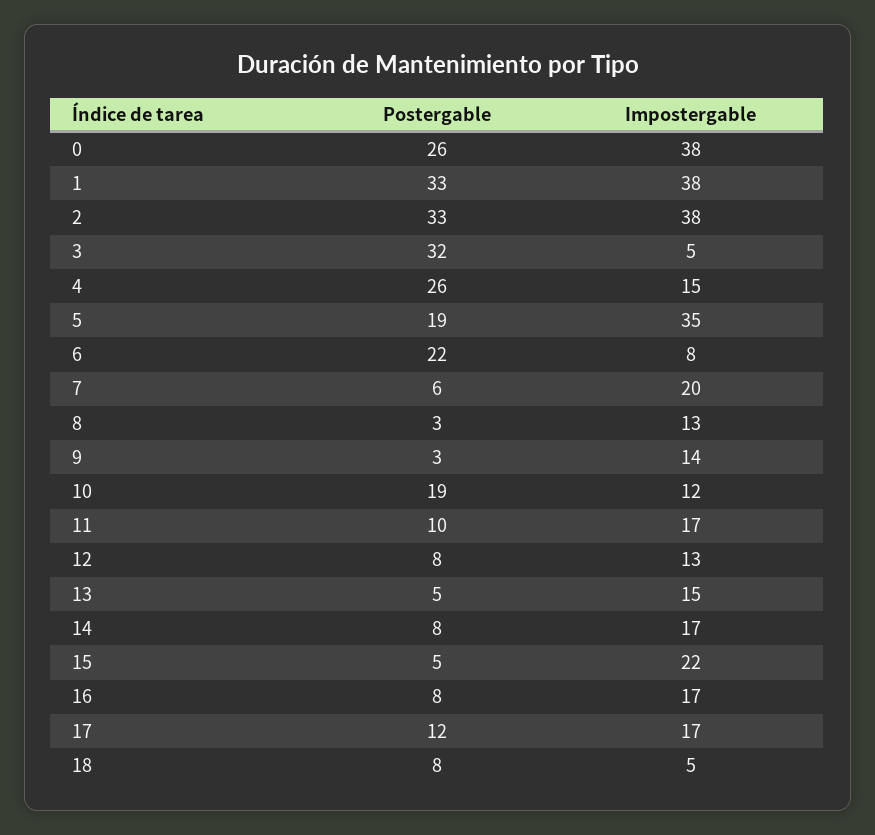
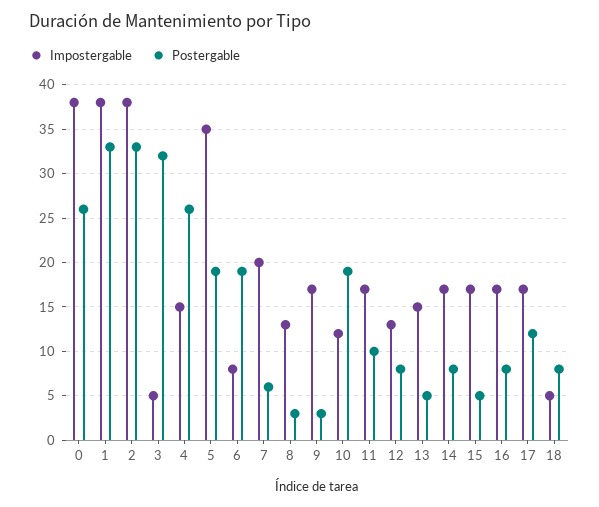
Postergable, 6: 22 -> 19
Impostergable, 9: 14 -> 17
Impostergable, 15: 22 -> 17

